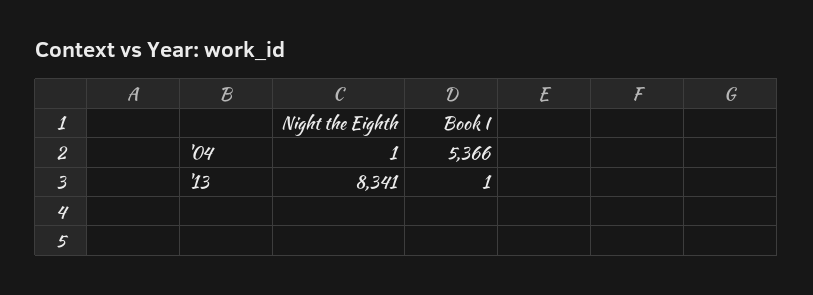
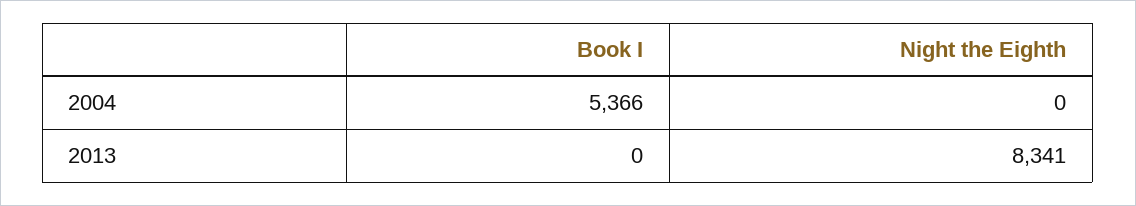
Night the Eighth, '04: 1 -> 0
Book I, '13: 1 -> 0

